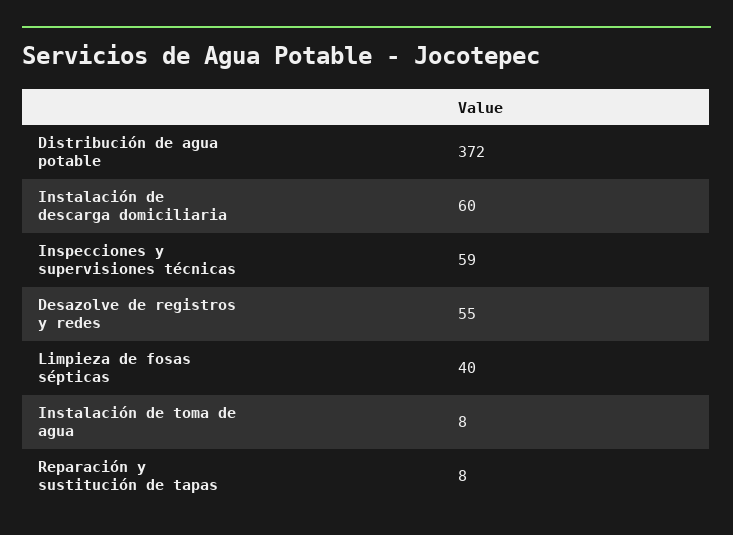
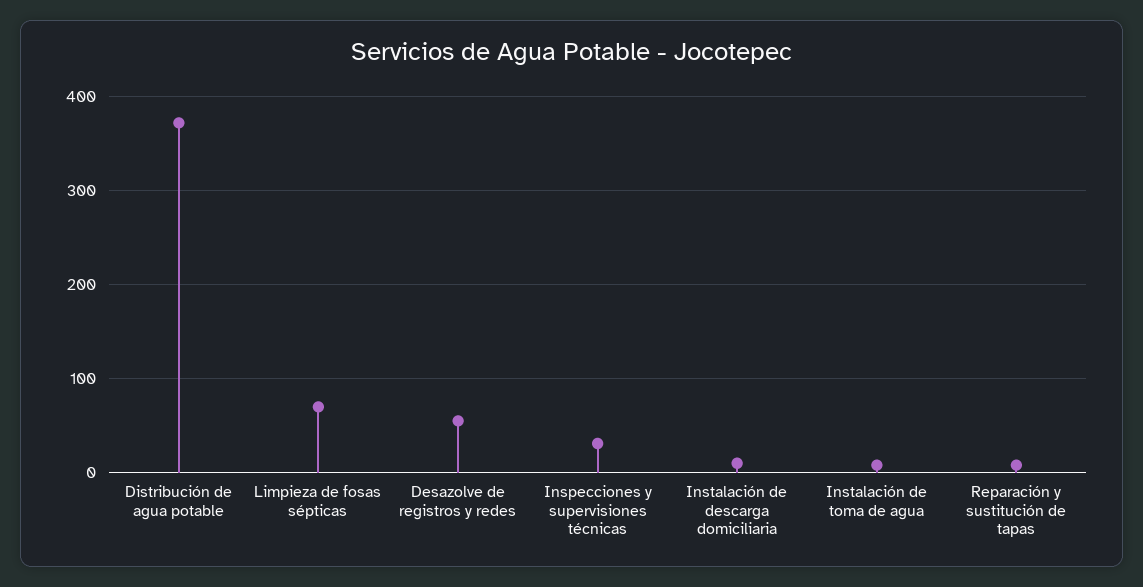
Instalación de descarga domiciliaria: 60 -> 10
Inspecciones y supervisiones técnicas: 59 -> 30
Limpieza de fosas sépticas: 40 -> 70

